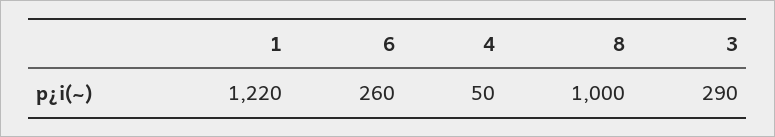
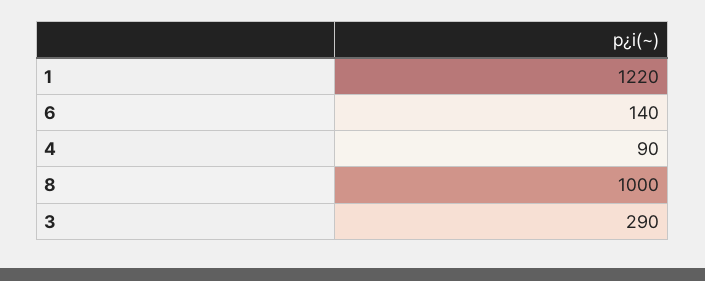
6: 260 -> 140
4: 50 -> 90

